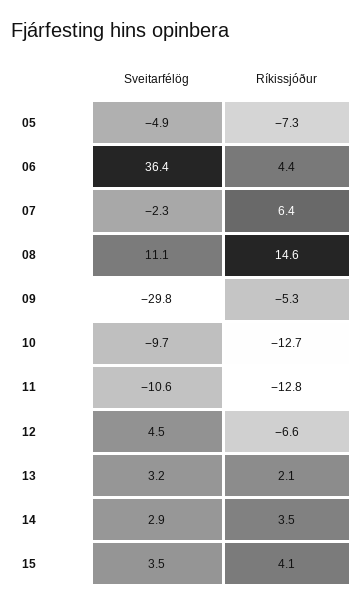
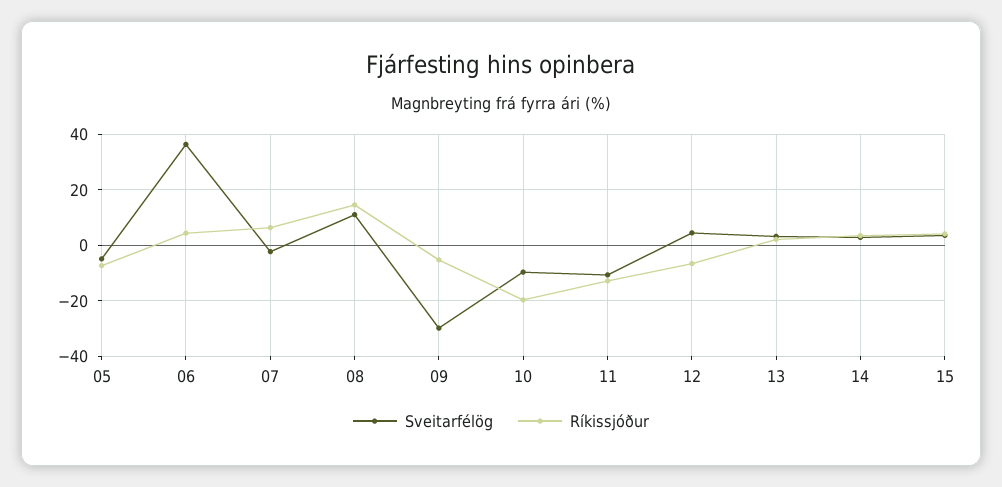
Ríkissjóður, 10: -12.7 -> -20

